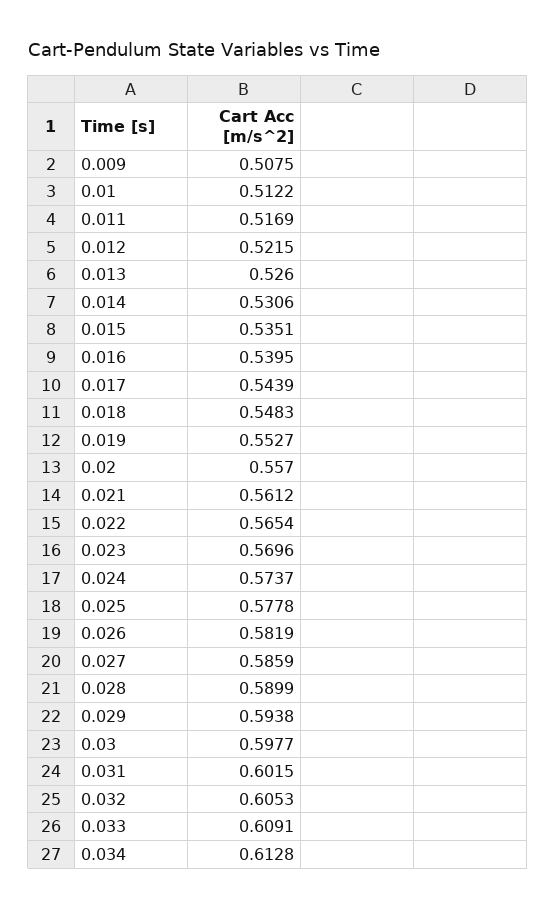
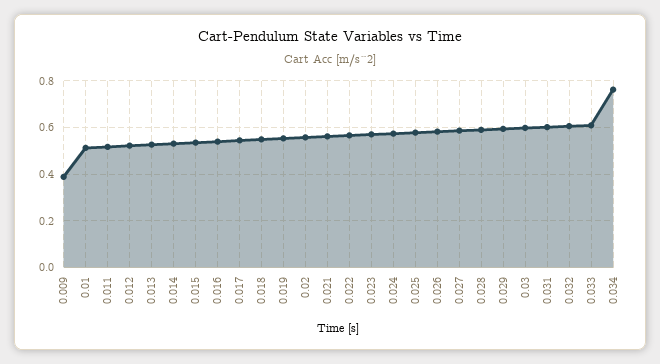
0.009: 0.5075 -> 0.4
0.034: 0.6128 -> 0.75

